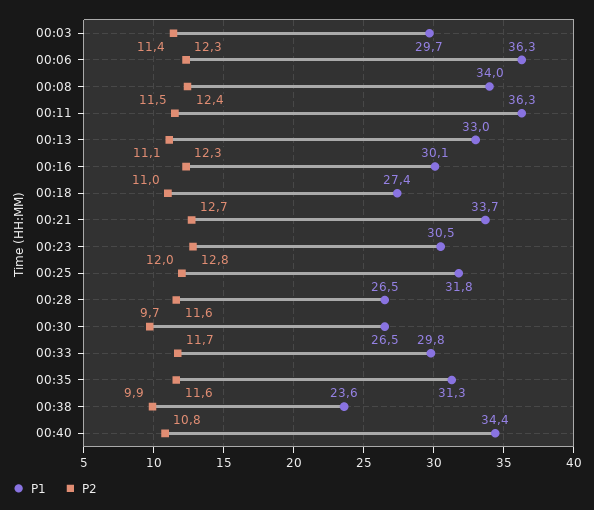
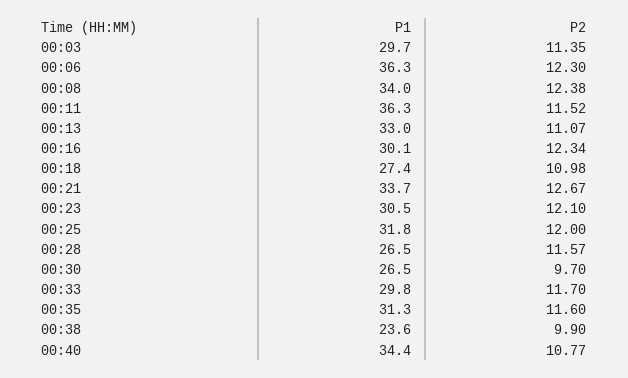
P2, 00:23: 12.8 -> 12.1

